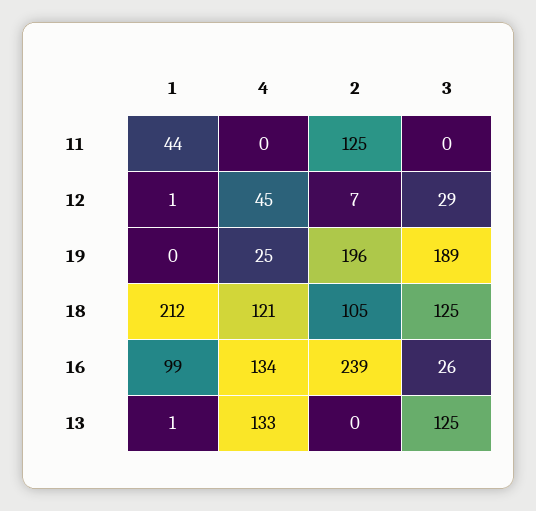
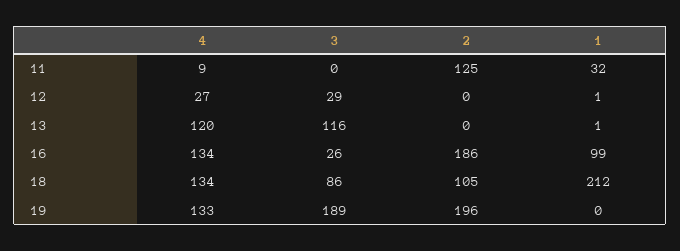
1, 11: 44 -> 32
4, 11: 0 -> 9
4, 12: 45 -> 27
2, 12: 7 -> 0
4, 19: 25 -> 133
4, 18: 121 -> 134
3, 18: 125 -> 86
2, 16: 239 -> 186
4, 13: 133 -> 120
3, 13: 125 -> 116

